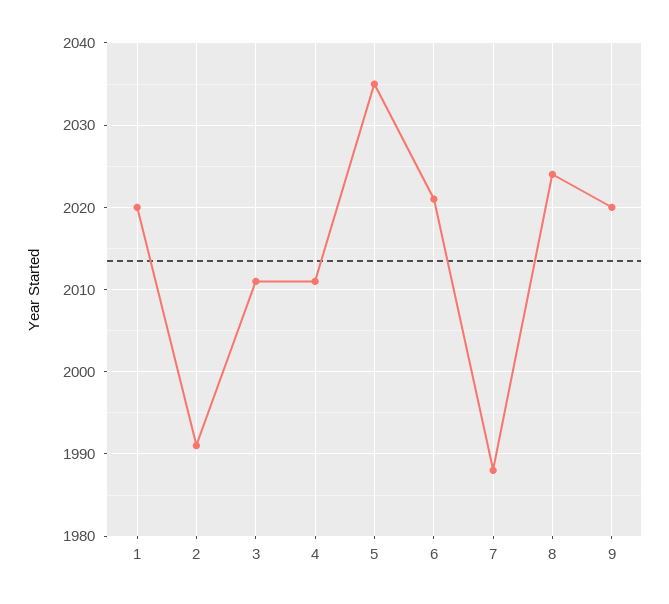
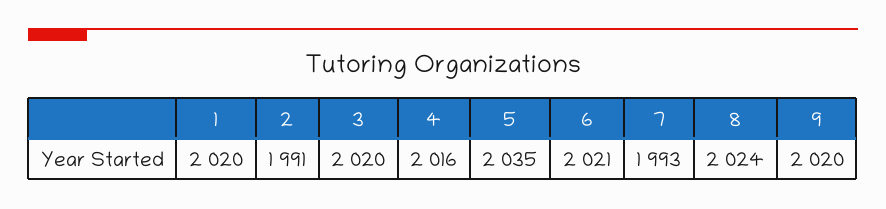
3: 2011 -> 2020
4: 2011 -> 2016
7: 1988 -> 1993

